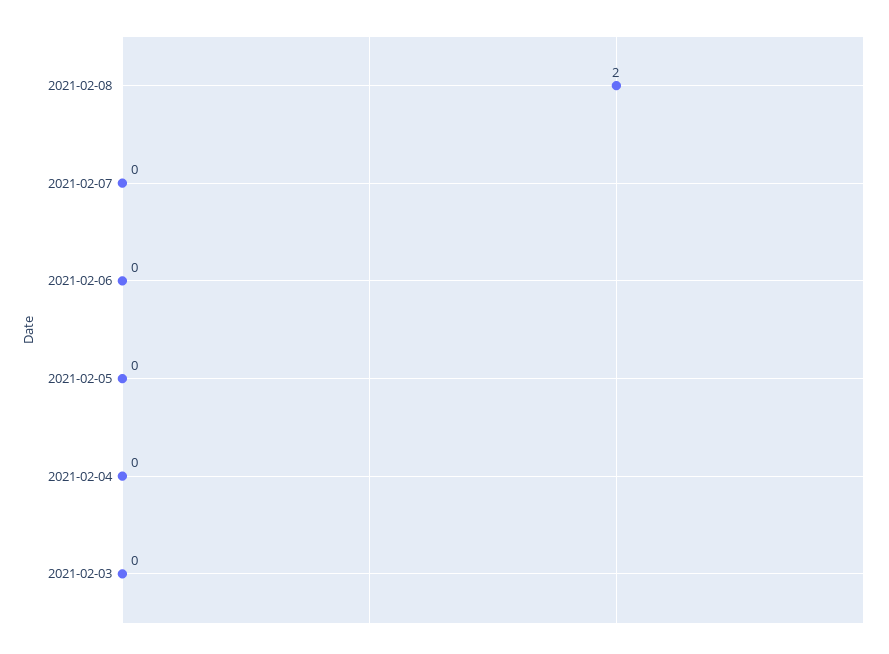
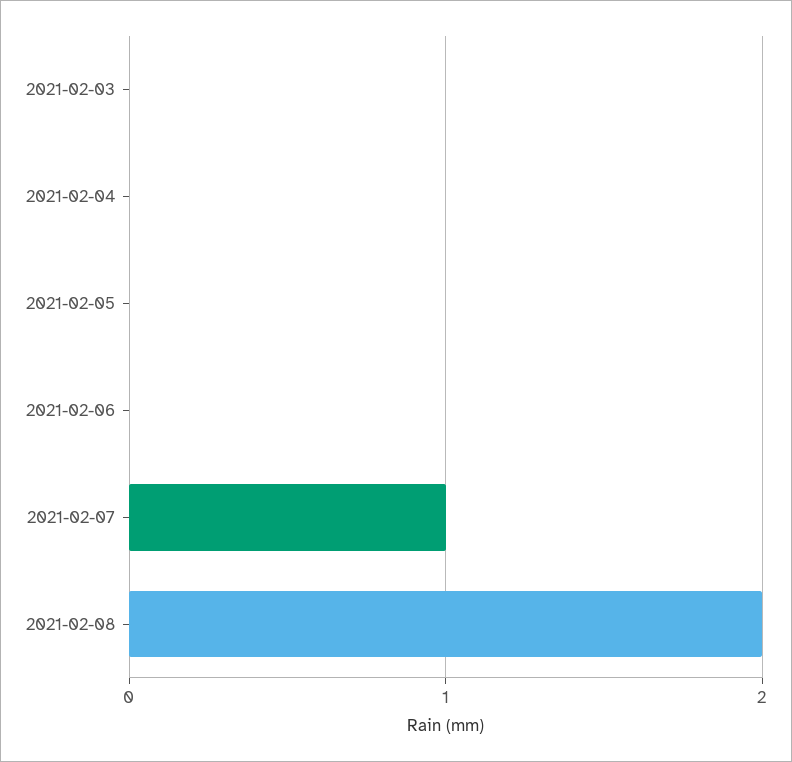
2021-02-07: 0 -> 1

